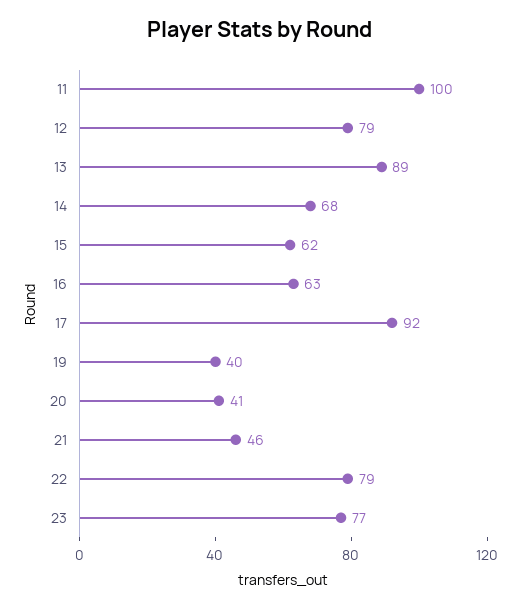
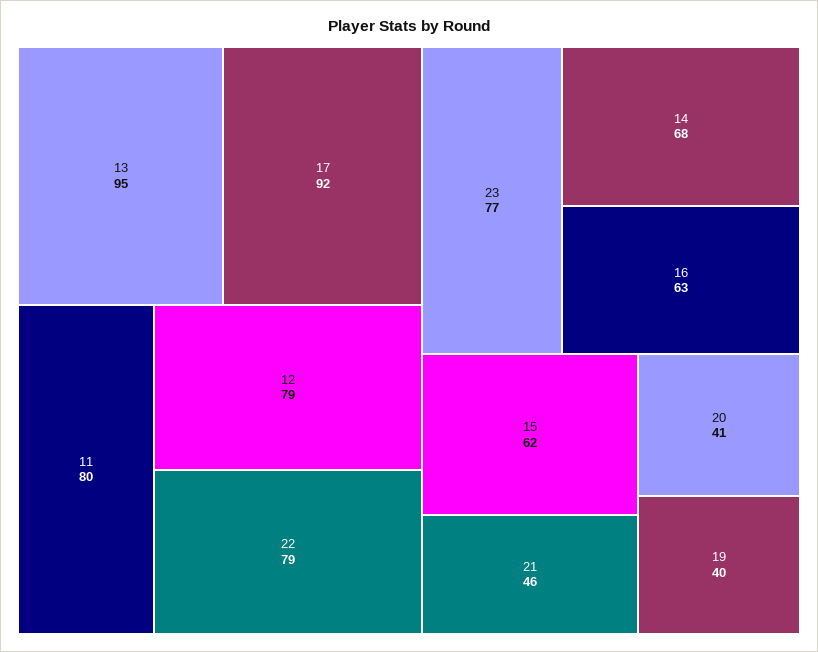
11: 100 -> 80
13: 89 -> 95

